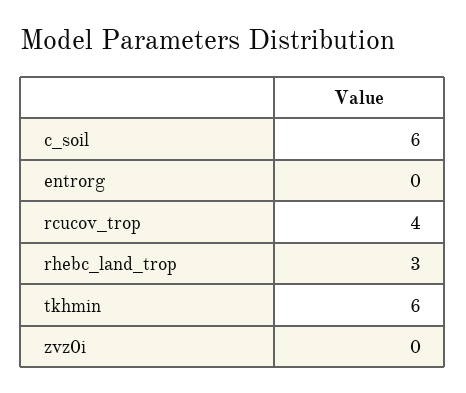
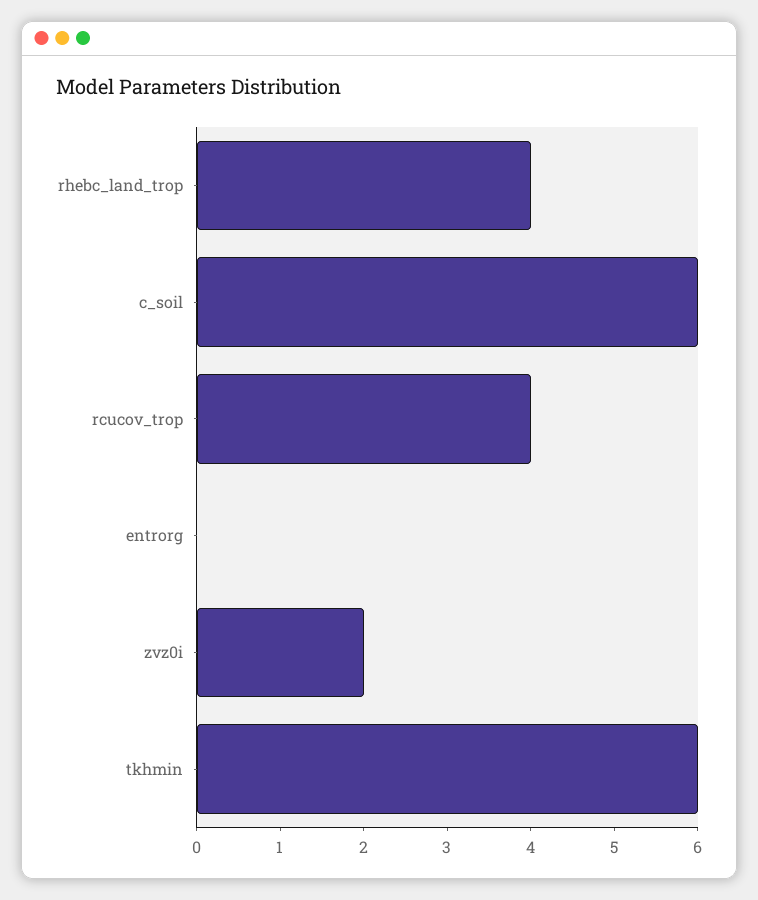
rhebc_land_trop: 3 -> 4
zvz0i: 0 -> 2

